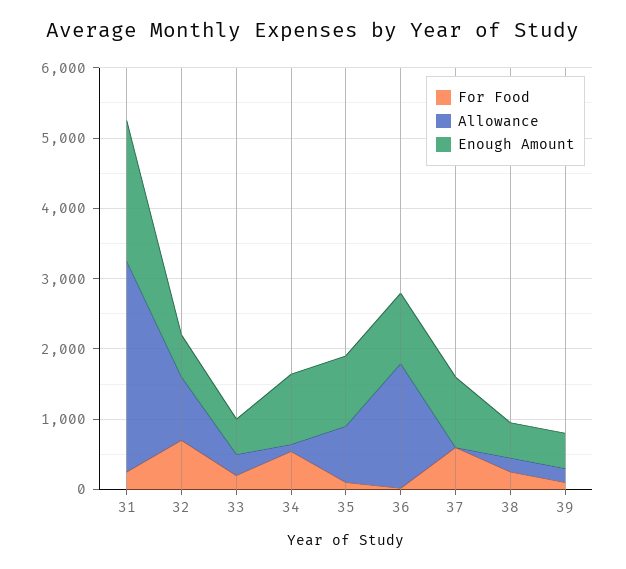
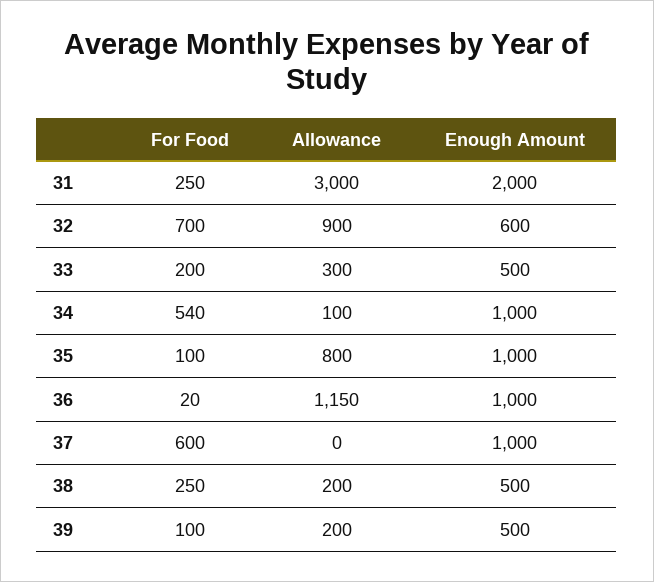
Allowance, 36: 1800 -> 1150

